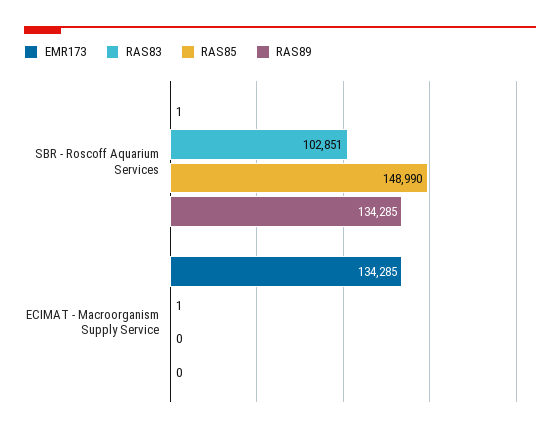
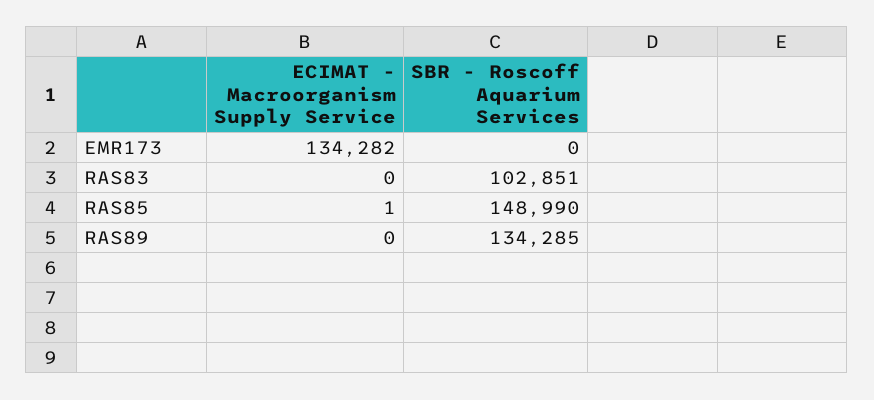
EMR173, SBR - Roscoff Aquarium Services: 1 -> 0
EMR173, ECIMAT - Macroorganism Supply Service: 134285 -> 134282
RAS83, ECIMAT - Macroorganism Supply Service: 1 -> 0
RAS85, ECIMAT - Macroorganism Supply Service: 0 -> 1

